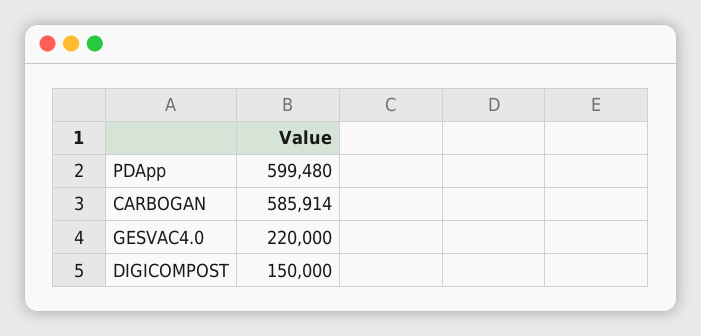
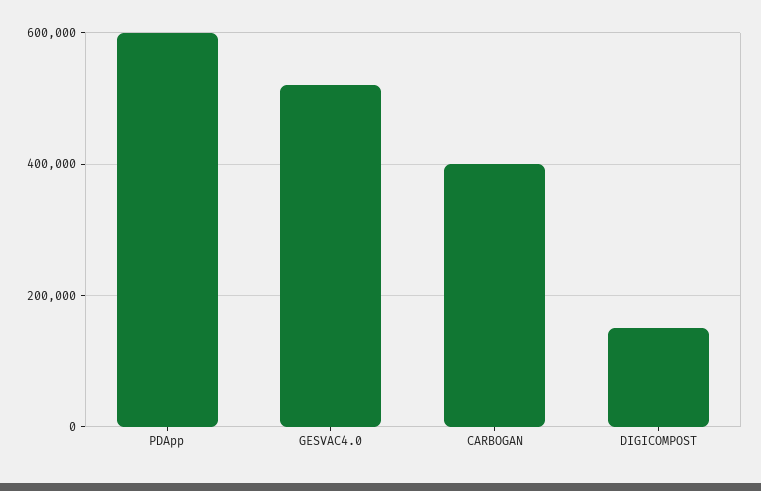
CARBOGAN: 585914 -> 400000
GESVAC4.0: 220000 -> 520000

